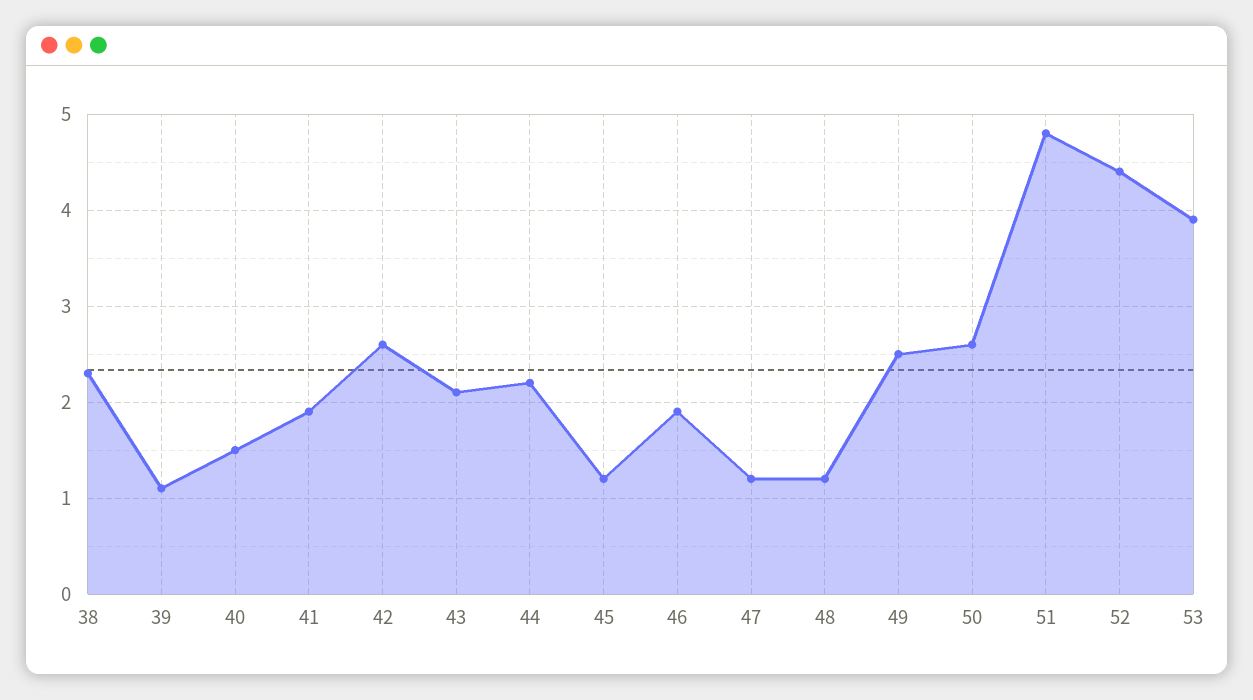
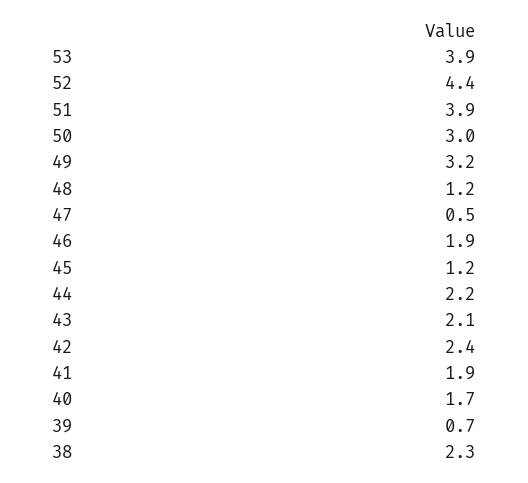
39: 1.1 -> 0.7
40: 1.5 -> 1.7
42: 2.6 -> 2.4
47: 1.2 -> 0.5
49: 2.5 -> 3.2
50: 2.6 -> 3
51: 4.8 -> 3.9

